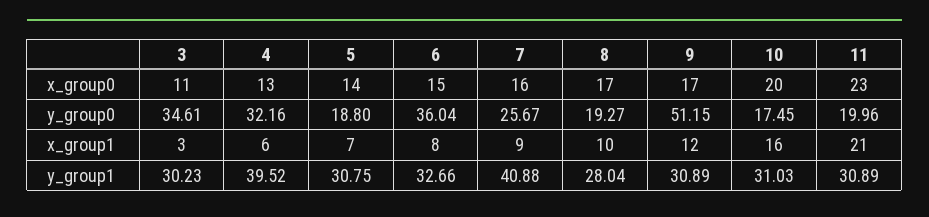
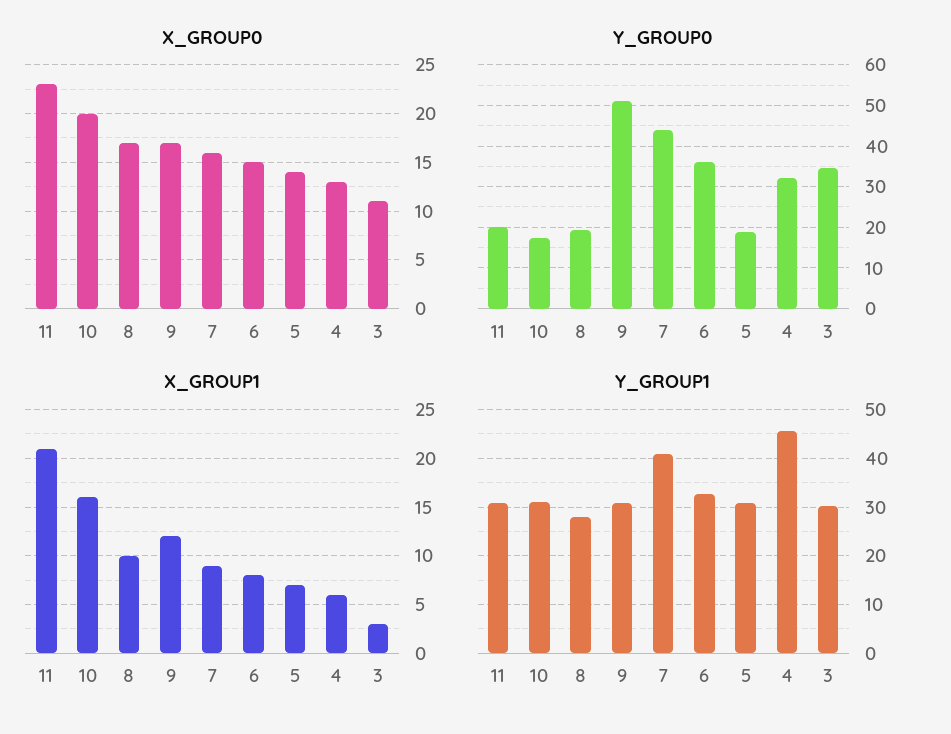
y_group0, 7: 25.67 -> 44
y_group1, 4: 39.52 -> 46

